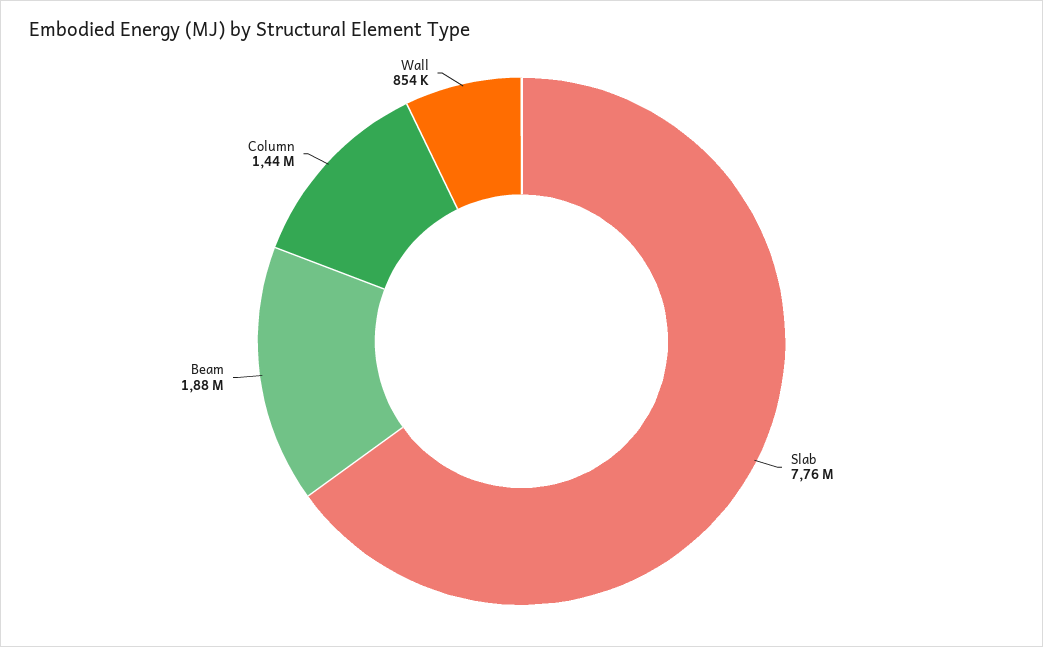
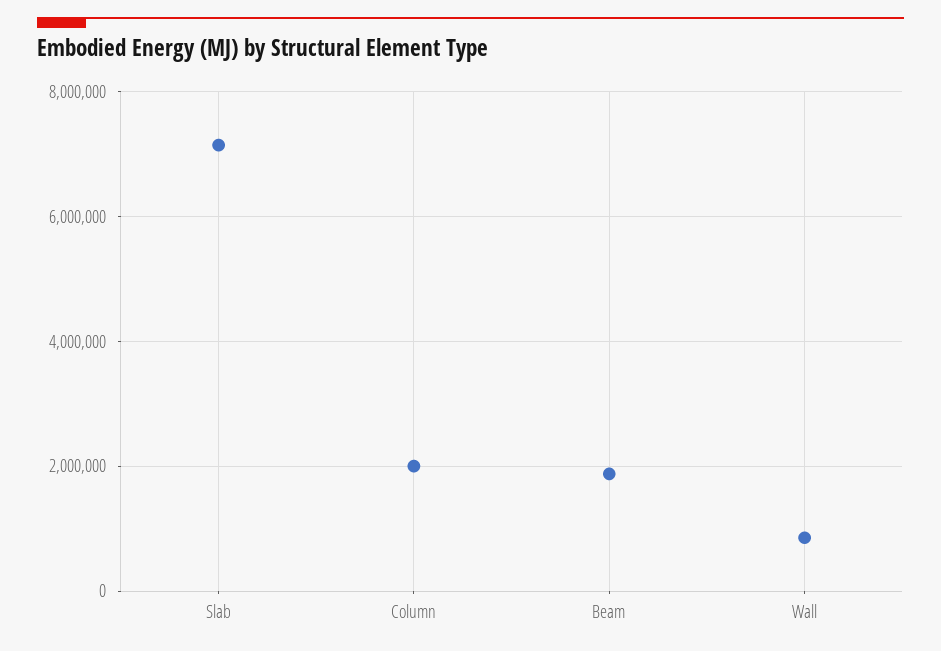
Slab: 7760000 -> 7200000
Column: 1440000 -> 2000000

